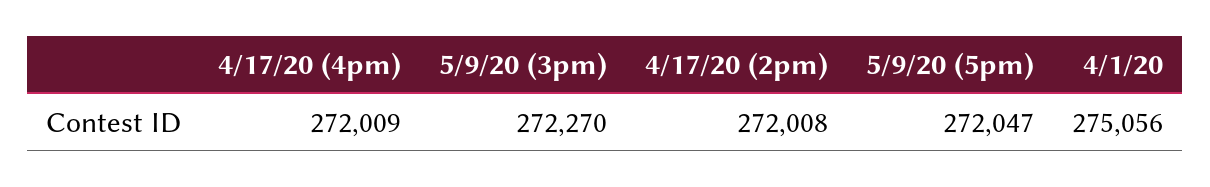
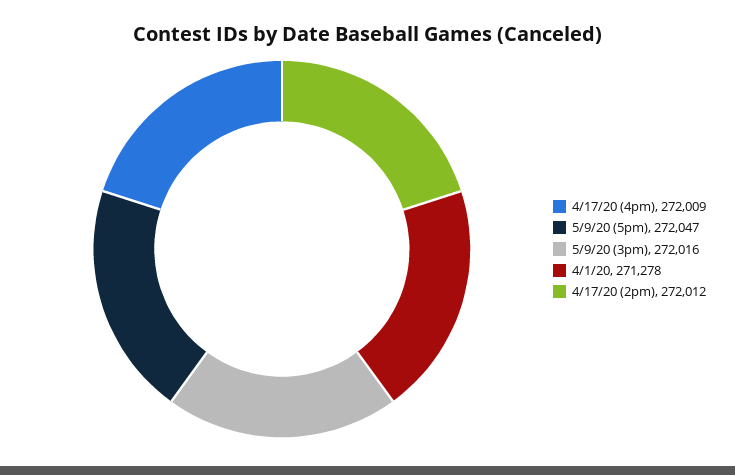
5/9/20 (3pm): 272270 -> 272016
4/17/20 (2pm): 272008 -> 272012
4/1/20: 275056 -> 271278

